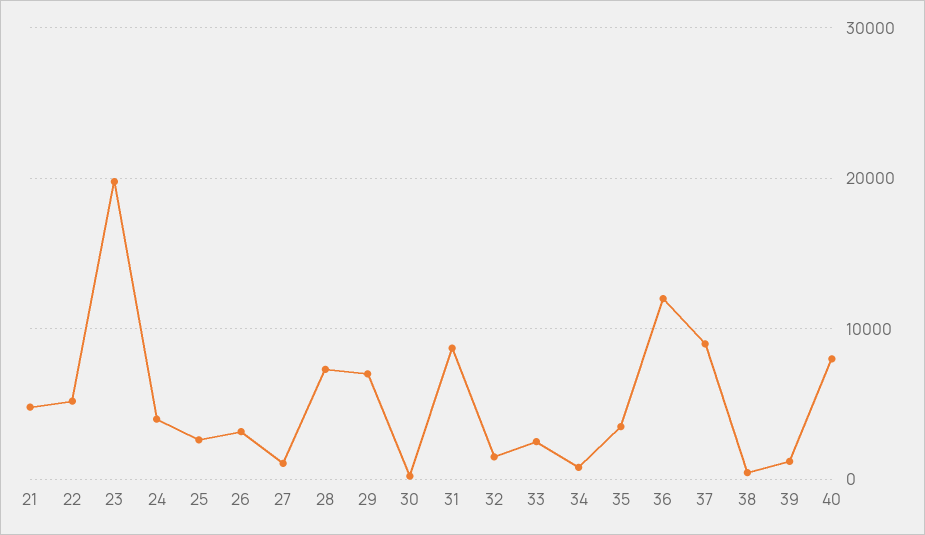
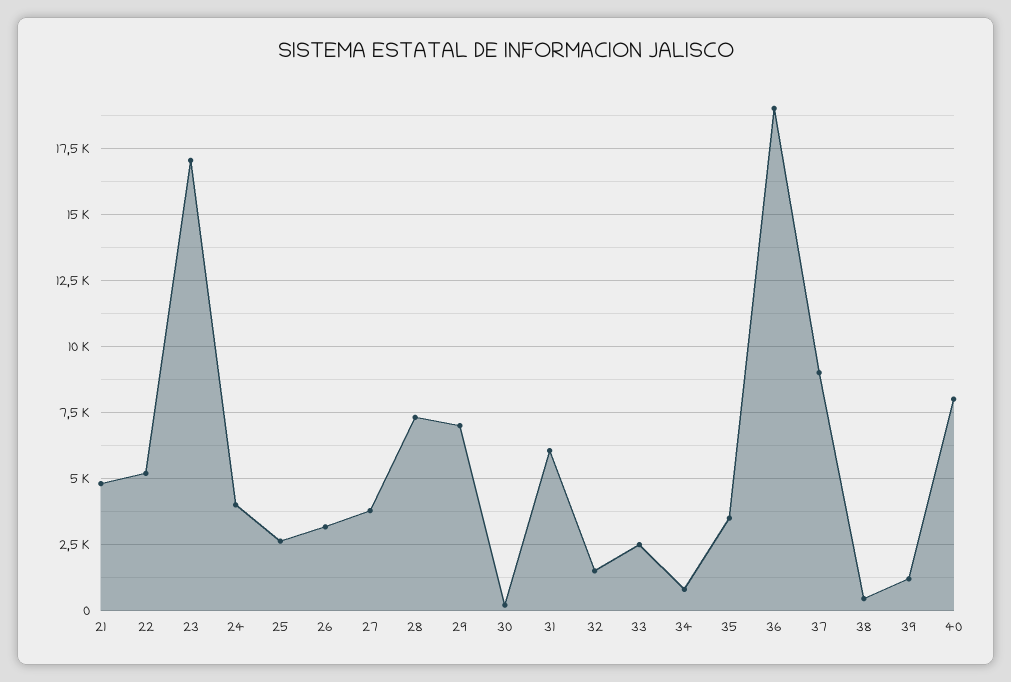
23: 20000 -> 17000
27: 1000 -> 3750
31: 9000 -> 6000
36: 12000 -> 19000

